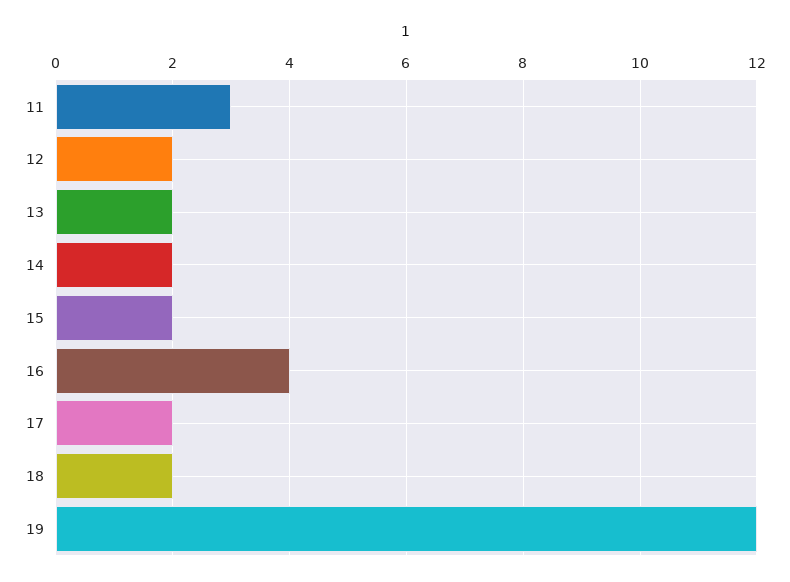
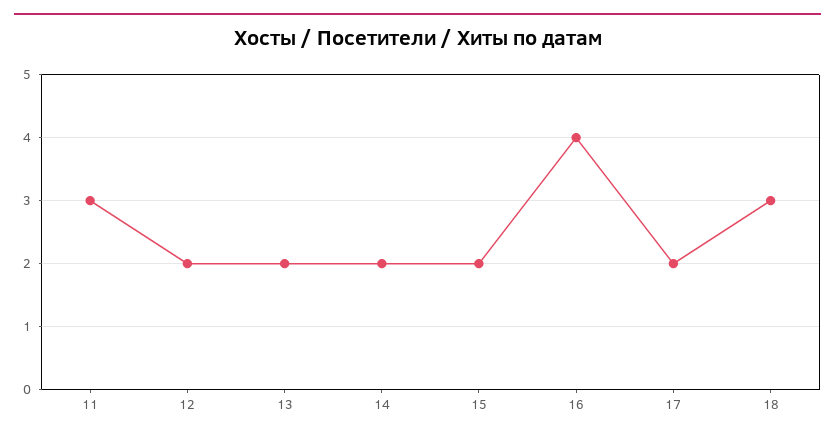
18: 2 -> 3
19: 12 -> none

